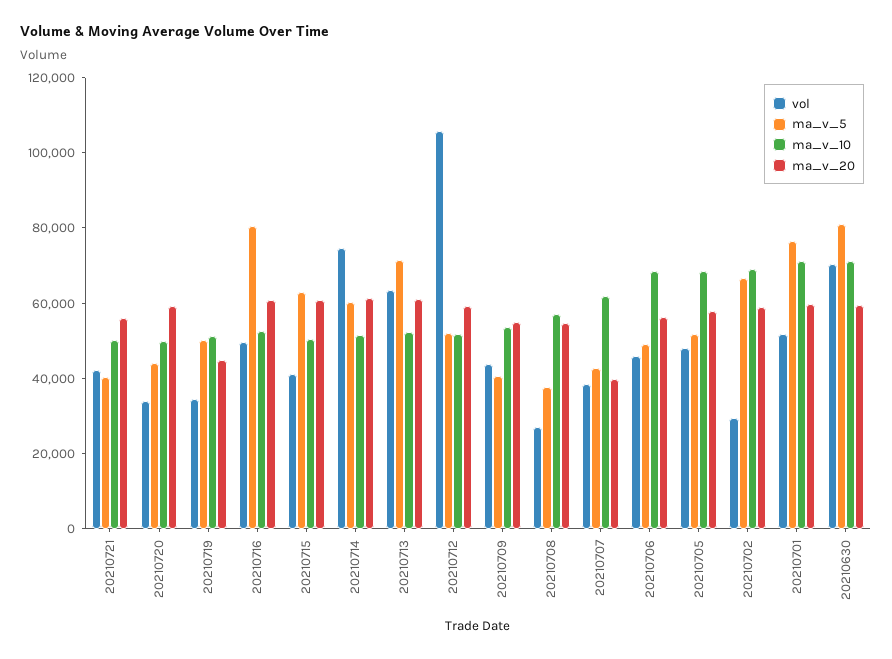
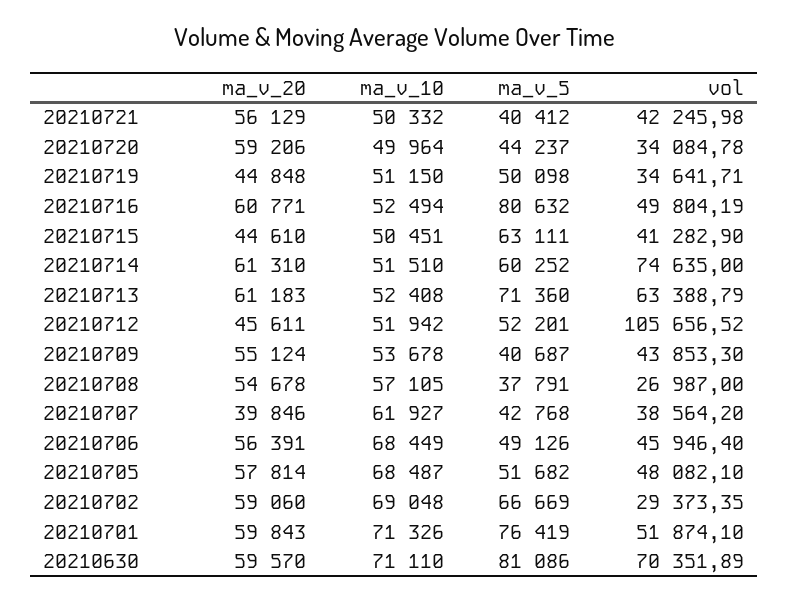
ma_v_20, 20210715: 60000 -> 44610
ma_v_20, 20210712: 60000 -> 45611

